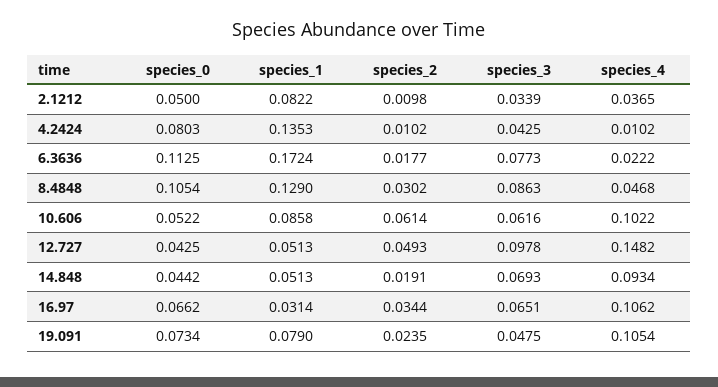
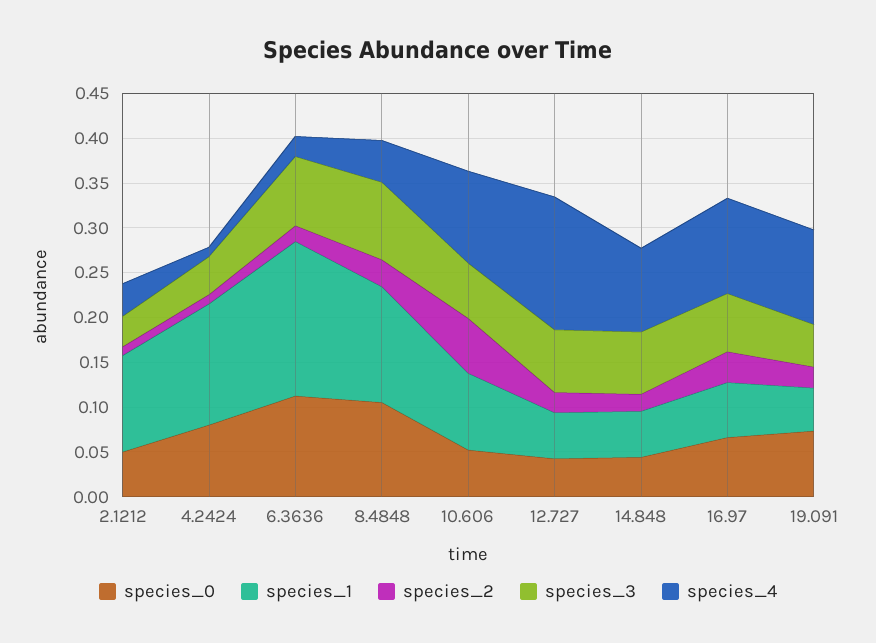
species_1, 2.1212: 0.0822 -> 0.11
species_2, 12.727: 0.0493 -> 0.02
species_3, 12.727: 0.0978 -> 0.07
species_1, 16.97: 0.0314 -> 0.06
species_1, 19.091: 0.079 -> 0.05

